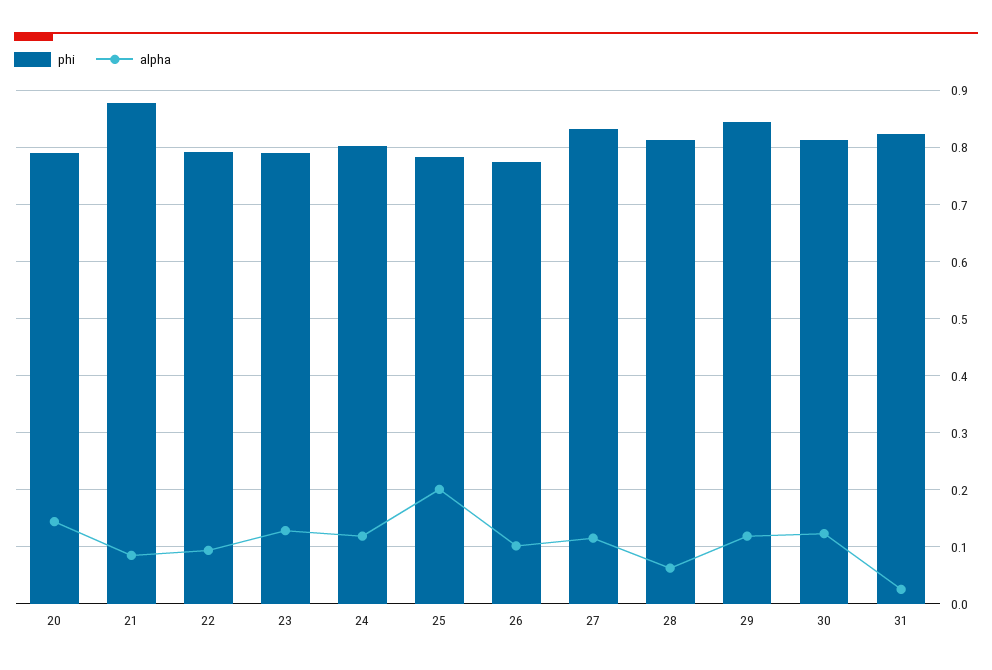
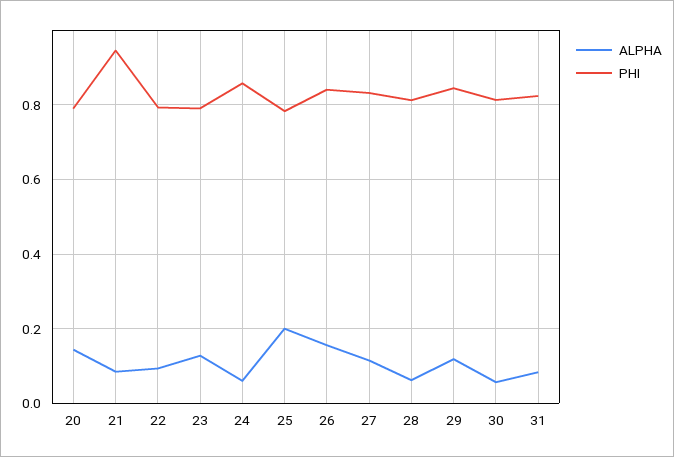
phi, 21: 0.88 -> 0.94
phi, 24: 0.8 -> 0.86
alpha, 24: 0.12 -> 0.06
phi, 26: 0.78 -> 0.84
alpha, 26: 0.1 -> 0.16
alpha, 30: 0.12 -> 0.06
alpha, 31: 0.02 -> 0.08

